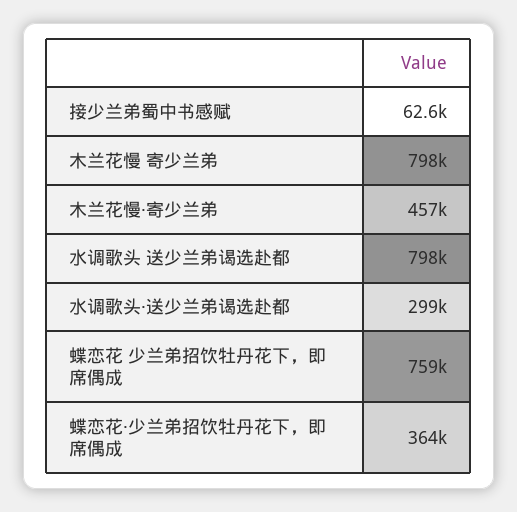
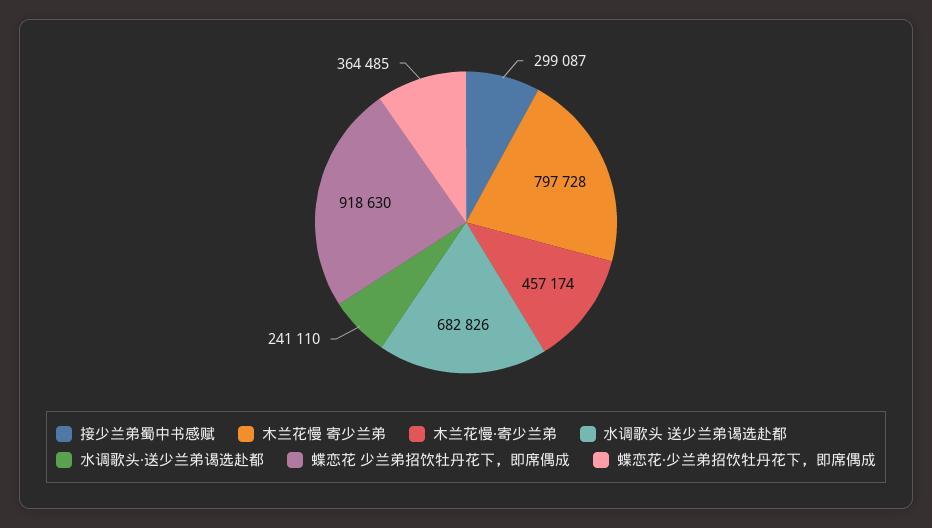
接少兰弟蜀中书感赋: 62600 -> 299087
水调歌头 送少兰弟谒选赴都: 798000 -> 682826
水调歌头·送少兰弟谒选赴都: 299000 -> 241110
蝶恋花 少兰弟招饮牡丹花下，即席偶成: 759000 -> 918630

